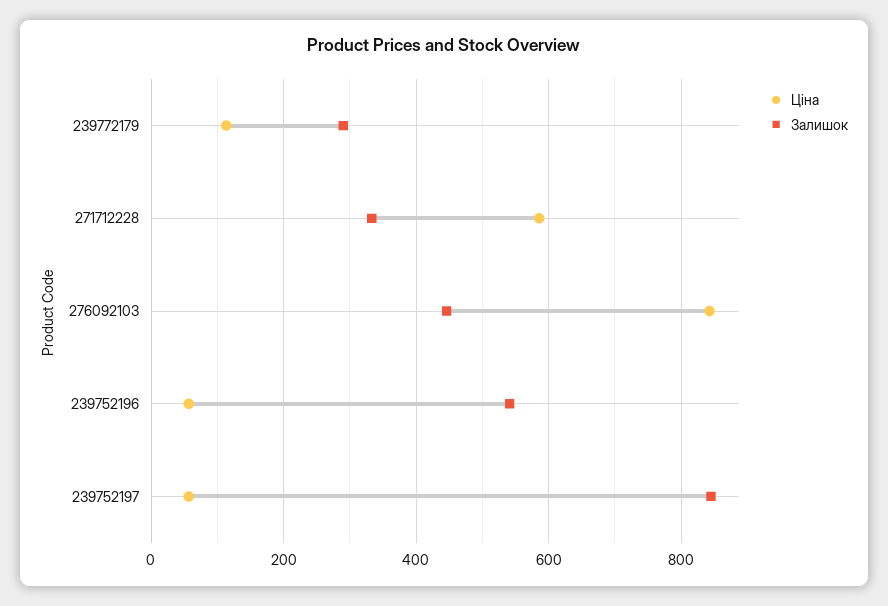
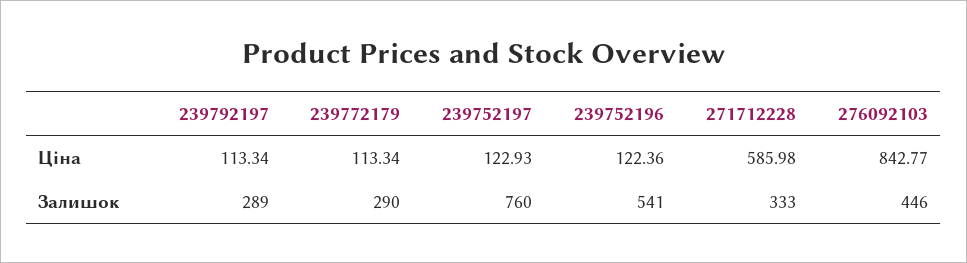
Ціна, 239752196: 60 -> 122.36
Ціна, 239752197: 60 -> 122.93
Залишок, 239752197: 840 -> 760
Ціна, 239792197: none -> 113.34
Залишок, 239792197: none -> 289

